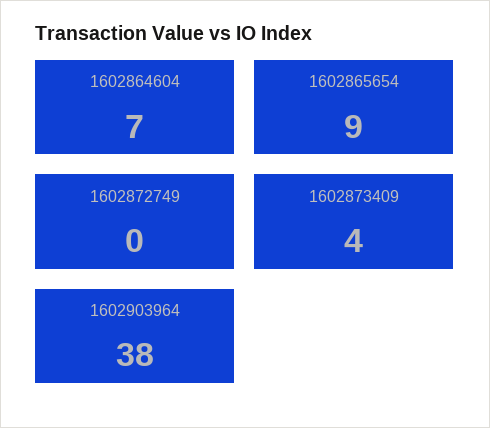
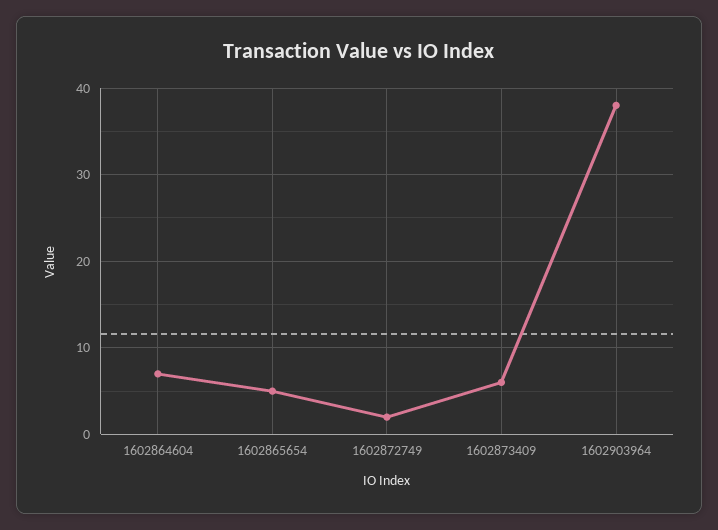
1602865654: 9 -> 5
1602872749: 0 -> 2
1602873409: 4 -> 6

